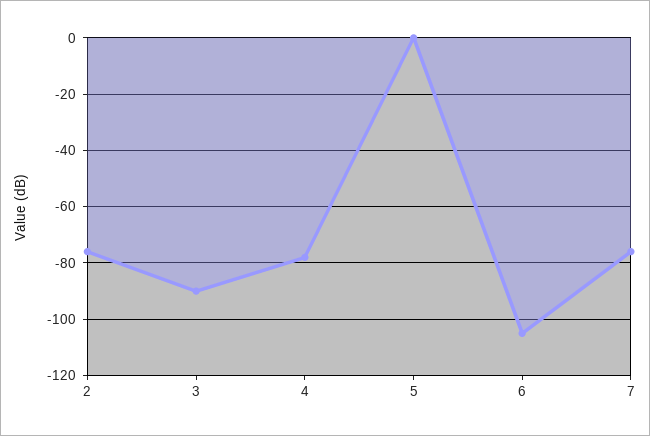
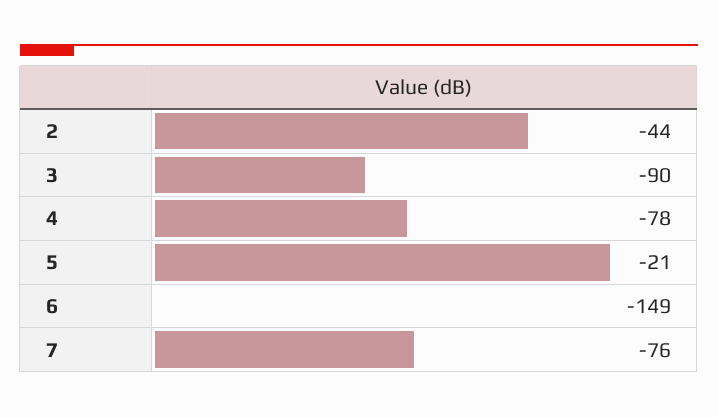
2: -75 -> -44
5: 0 -> -21
6: -105 -> -149

